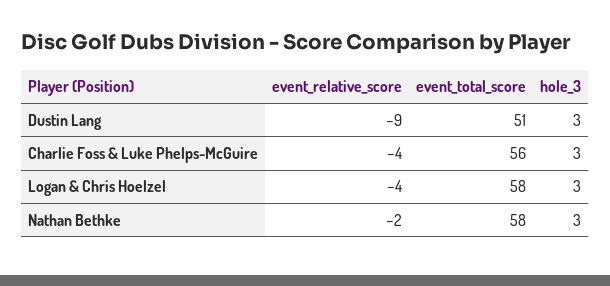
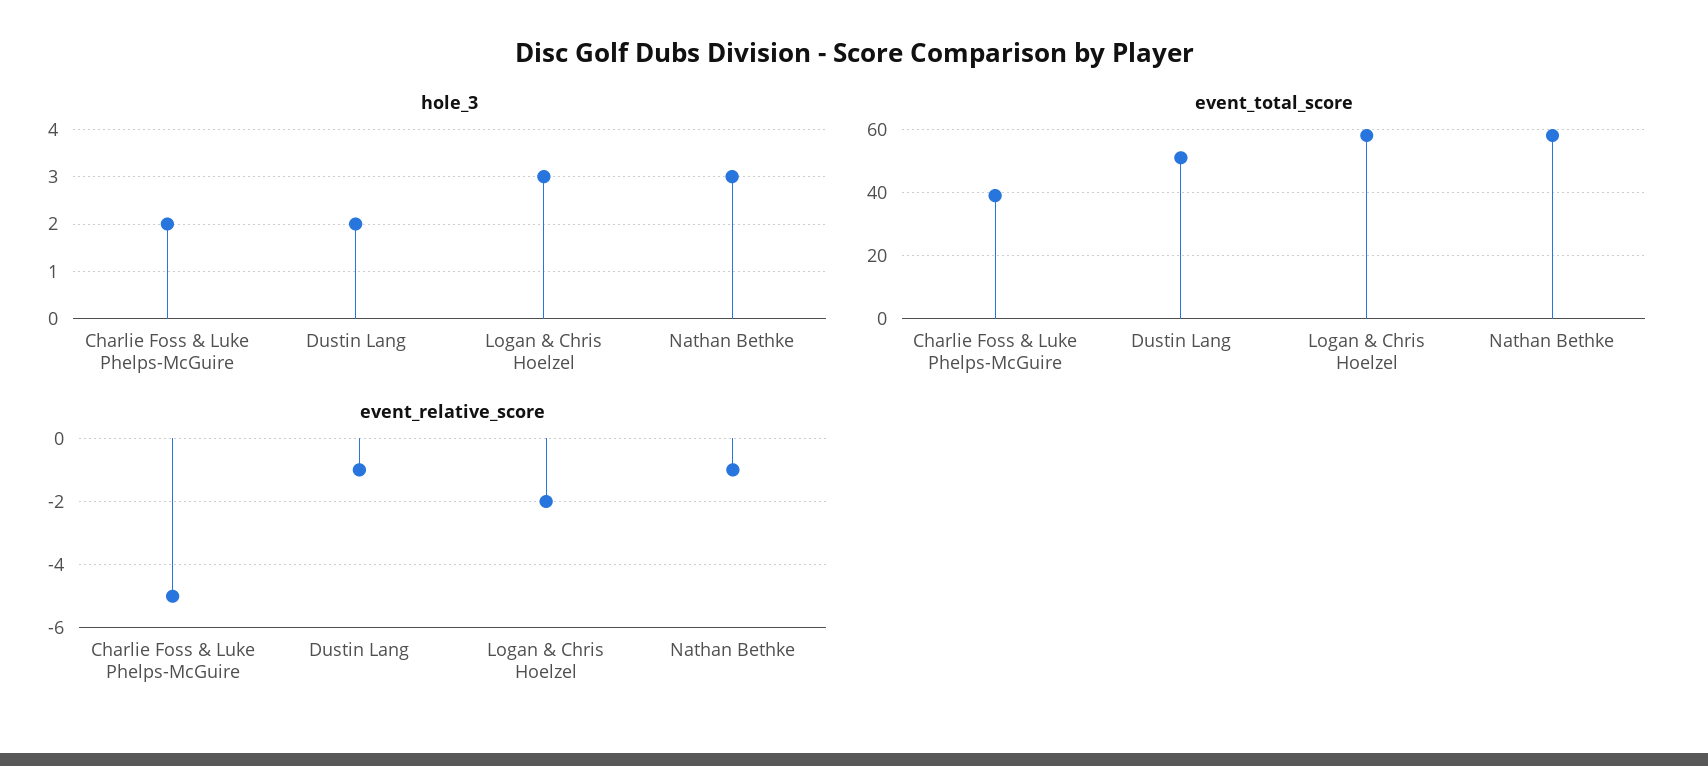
event_relative_score, Dustin Lang: -9 -> -1
hole_3, Dustin Lang: 3 -> 2
event_relative_score, Charlie Foss & Luke Phelps-McGuire: -4 -> -5
event_total_score, Charlie Foss & Luke Phelps-McGuire: 56 -> 40
hole_3, Charlie Foss & Luke Phelps-McGuire: 3 -> 2
event_relative_score, Logan & Chris Hoelzel: -4 -> -2
event_relative_score, Nathan Bethke: -2 -> -1

